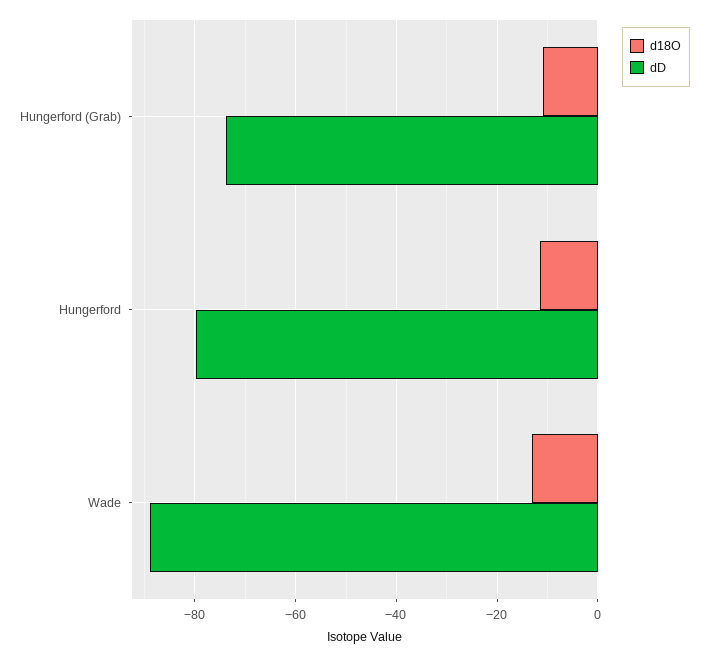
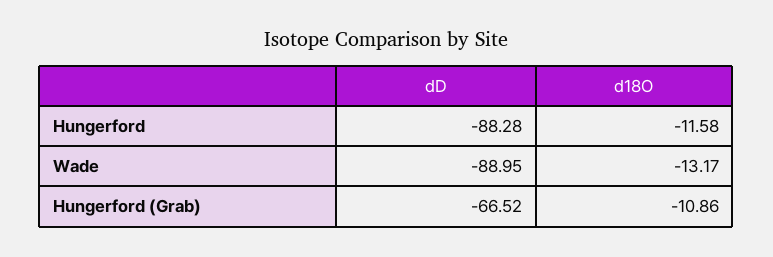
dD, Hungerford (Grab): -74 -> -66.52
dD, Hungerford: -80 -> -88.28

